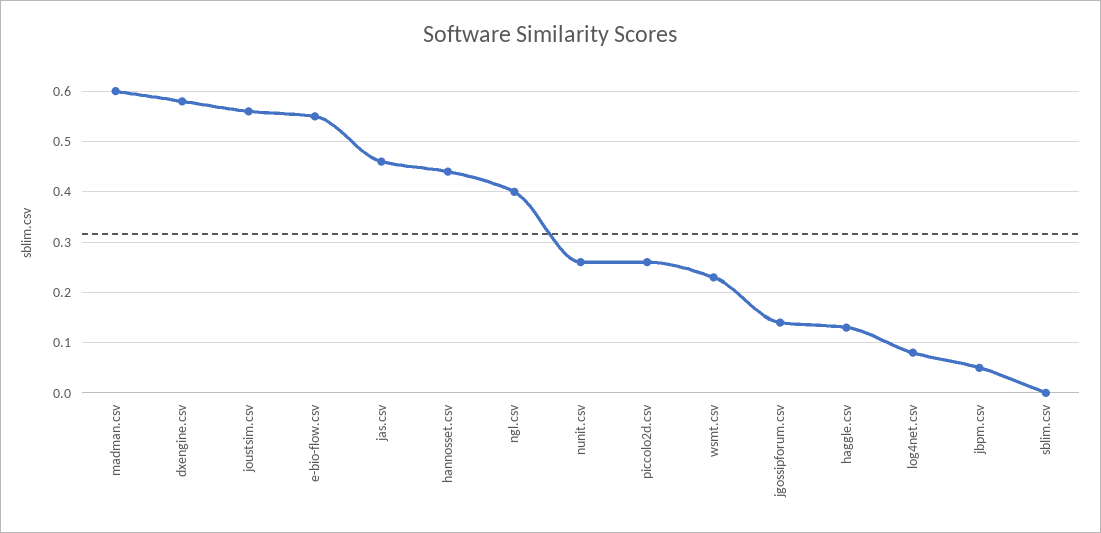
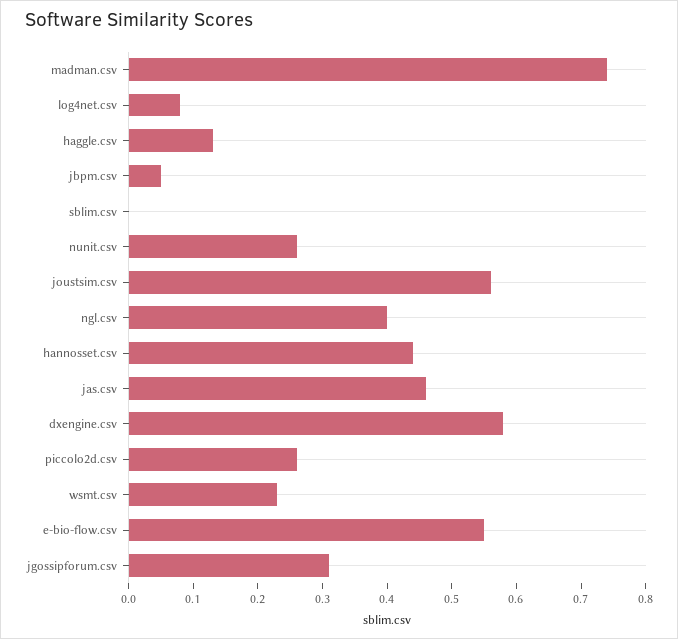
madman.csv: 0.6 -> 0.75
jgossipforum.csv: 0.15 -> 0.3

